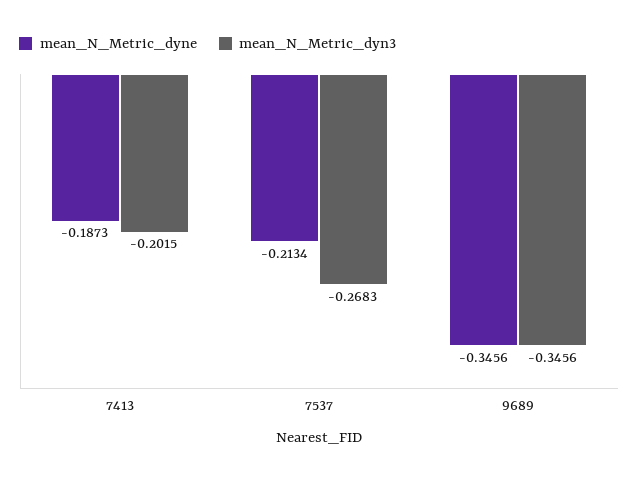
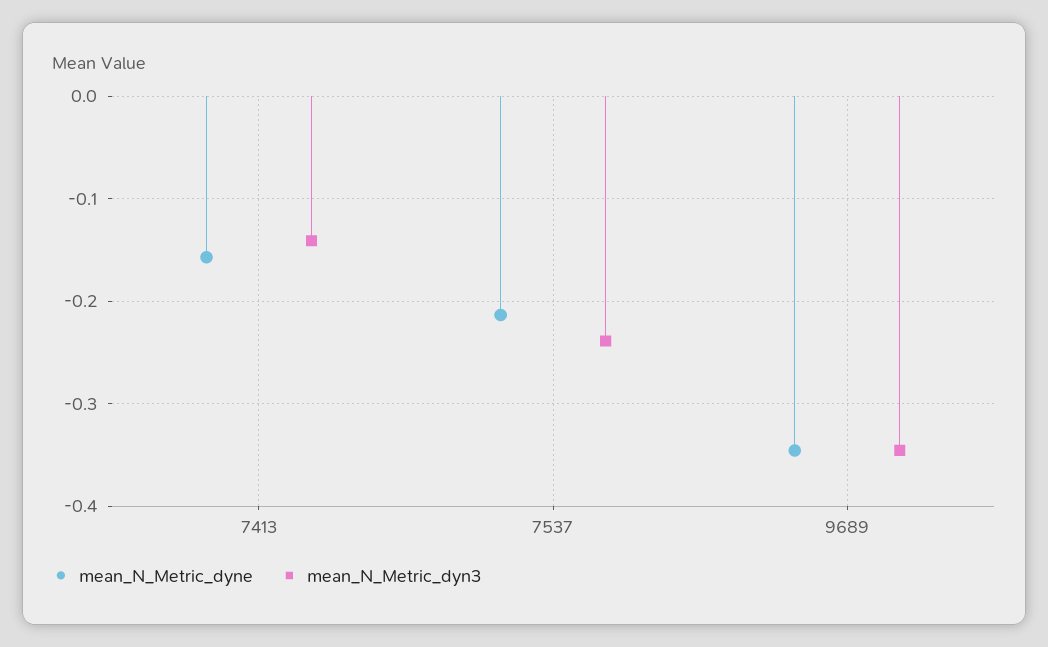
mean_N_Metric_dyne, 7413: -0.1873 -> -0.16
mean_N_Metric_dyn3, 7413: -0.2015 -> -0.14
mean_N_Metric_dyn3, 7537: -0.2683 -> -0.24

